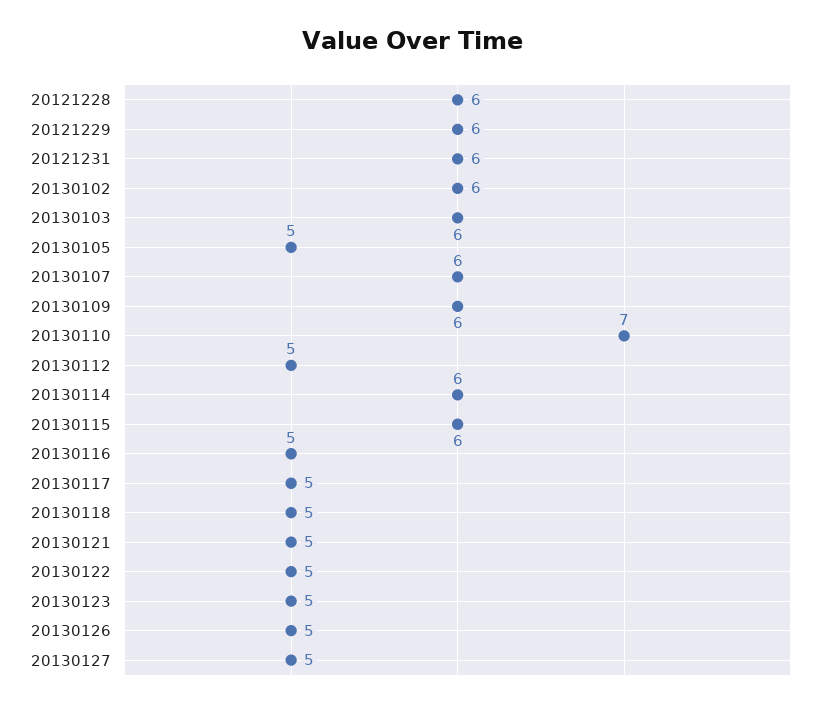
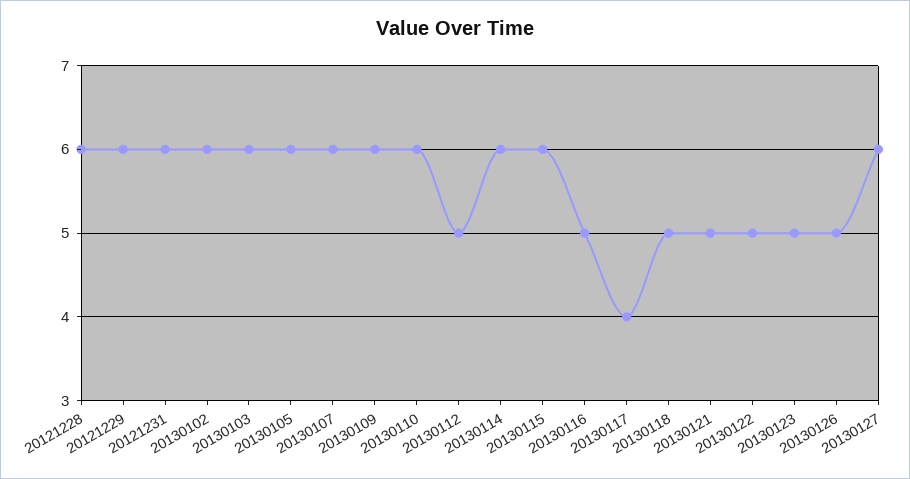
20130105: 5 -> 6
20130110: 7 -> 6
20130117: 5 -> 4
20130127: 5 -> 6

